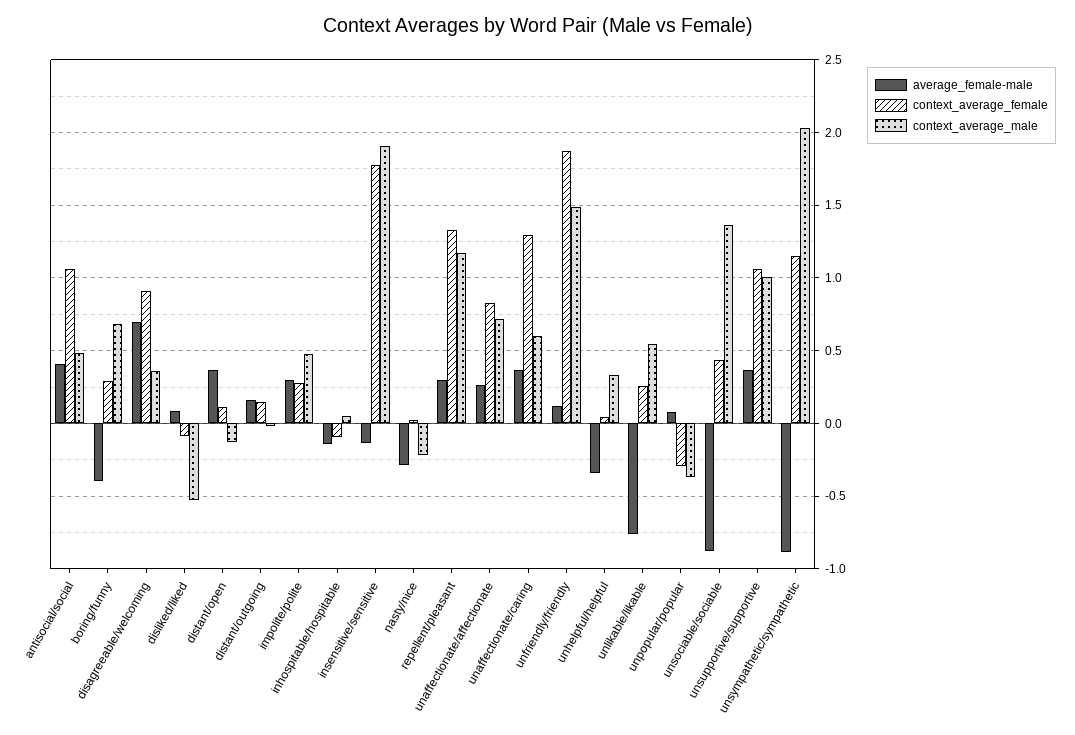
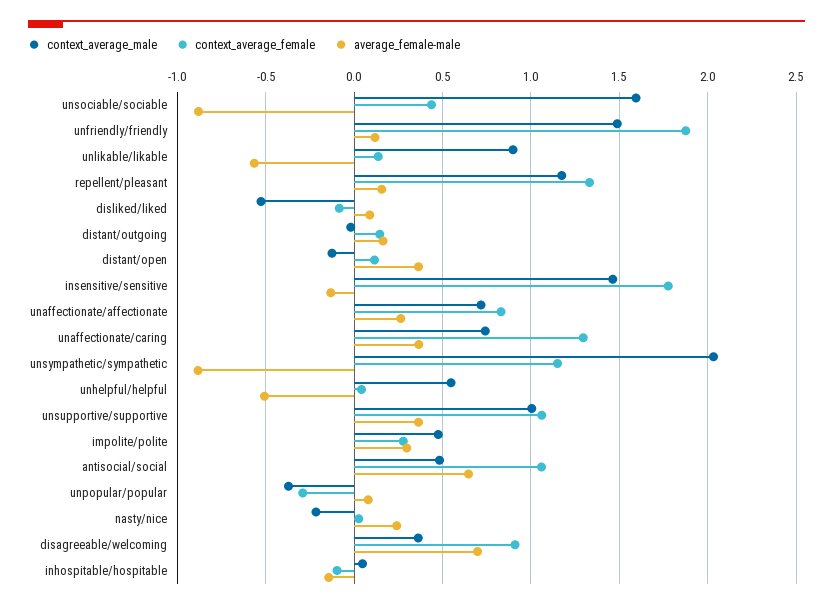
average_female-male, antisocial/social: 0.4 -> 0.65
average_female-male, boring/funny: -0.4 -> none
context_average_female, boring/funny: 0.3 -> none
context_average_male, boring/funny: 0.7 -> none
context_average_male, insensitive/sensitive: 1.9 -> 1.45
average_female-male, nasty/nice: -0.3 -> 0.25
average_female-male, repellent/pleasant: 0.3 -> 0.15
context_average_male, unaffectionate/caring: 0.6 -> 0.75
average_female-male, unhelpful/helpful: -0.35 -> -0.5
context_average_male, unhelpful/helpful: 0.35 -> 0.55
average_female-male, unlikable/likable: -0.75 -> -0.55
context_average_female, unlikable/likable: 0.25 -> 0.15
context_average_male, unlikable/likable: 0.55 -> 0.9
context_average_male, unsociable/sociable: 1.35 -> 1.6

